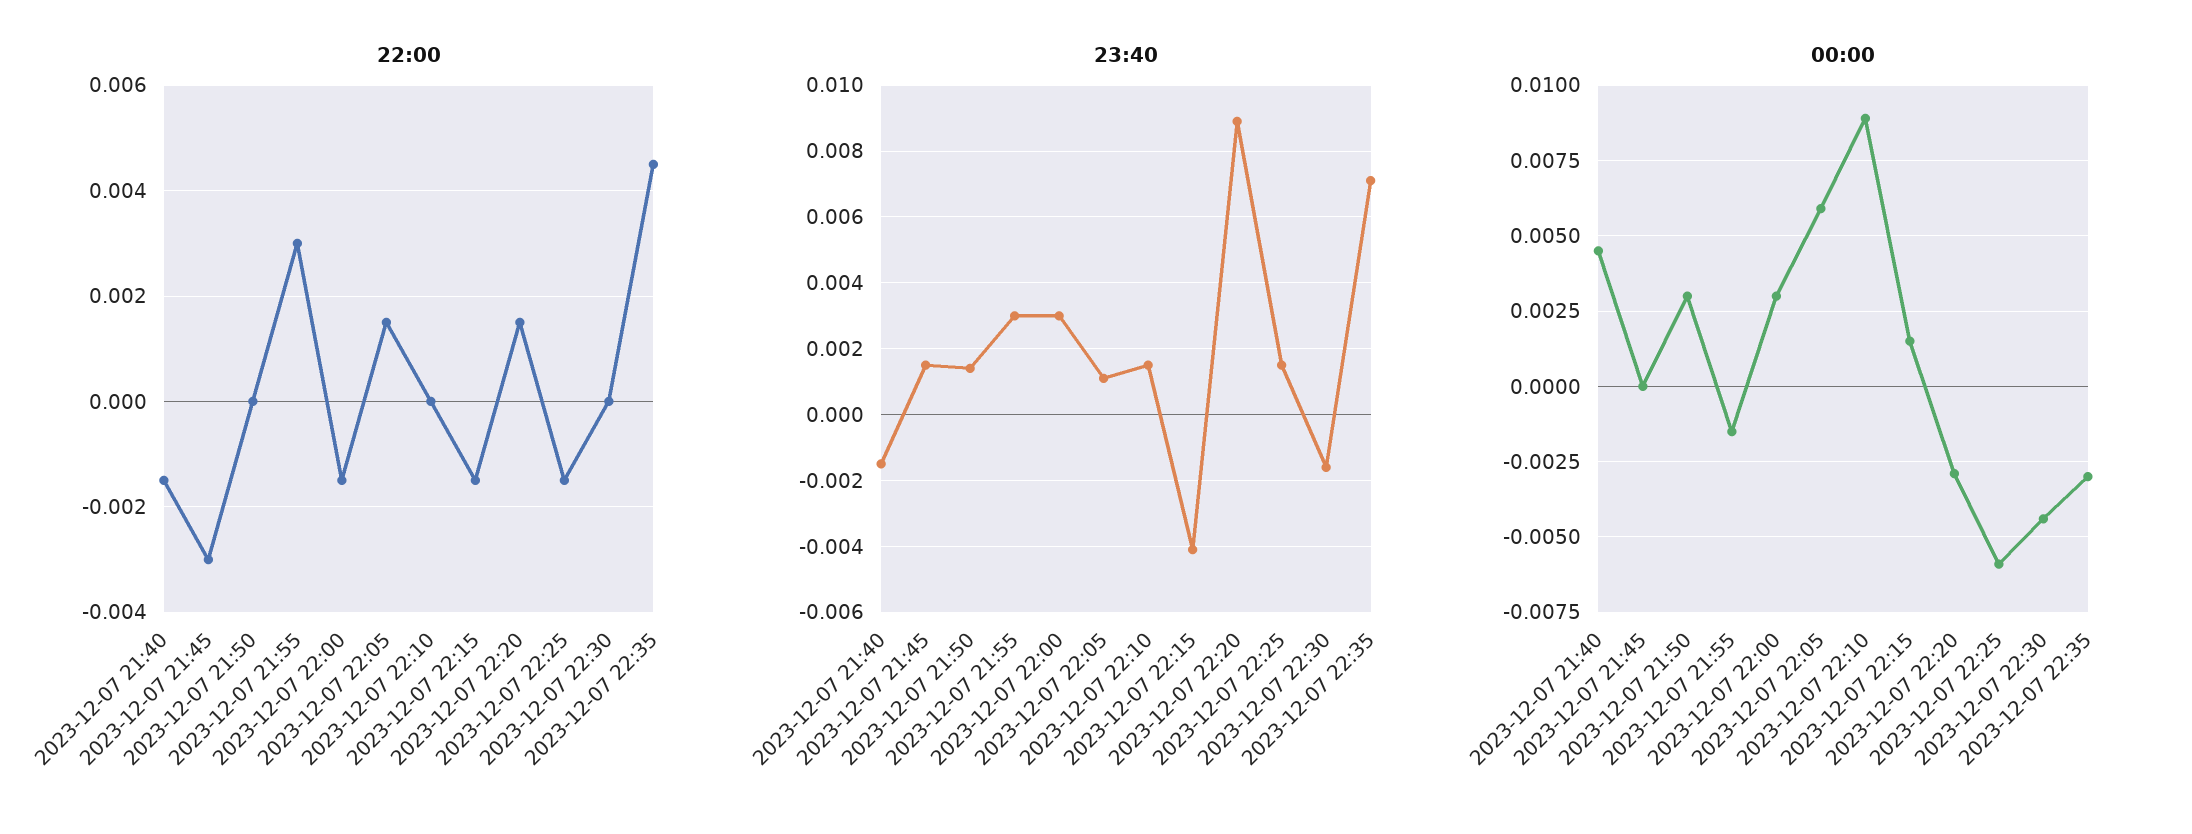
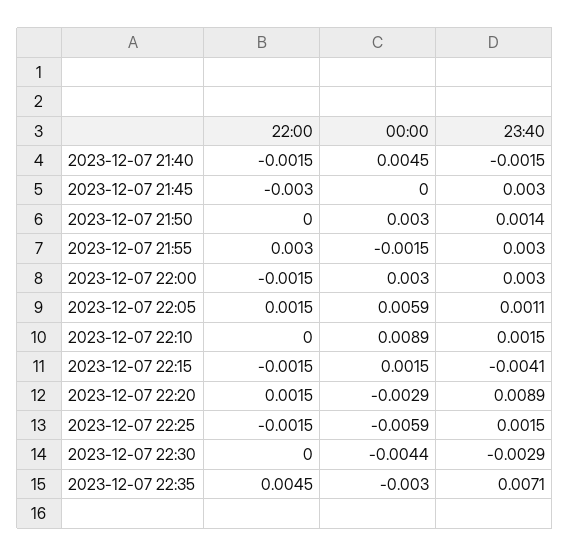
23:40, 2023-12-07 21:45: 0.0015 -> 0.003
23:40, 2023-12-07 22:30: -0.0015 -> -0.0029

